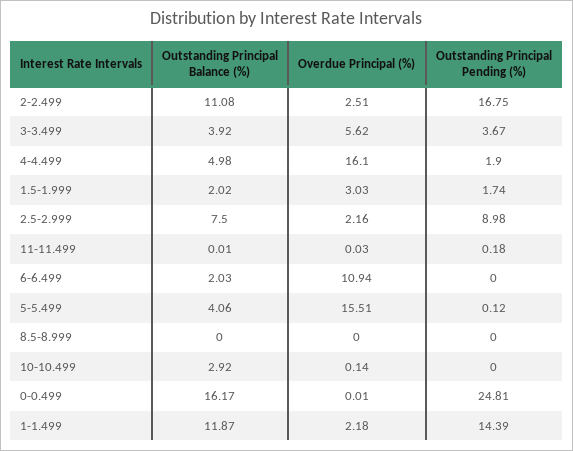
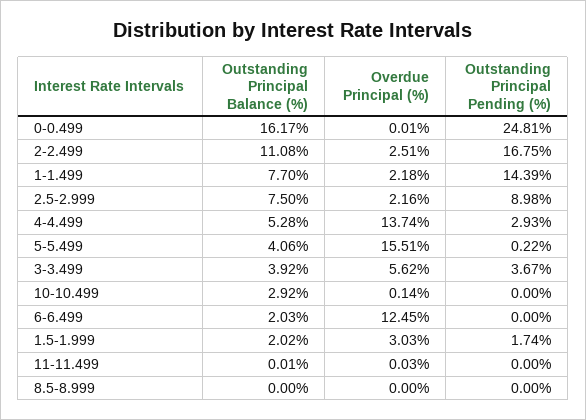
Outstanding Principal Balance (%), 4-4.499: 4.98 -> 5.28
Overdue Principal (%), 4-4.499: 16.1 -> 13.74
Outstanding Principal Pending (%), 4-4.499: 1.9 -> 2.93
Outstanding Principal Pending (%), 11-11.499: 0.18 -> 0
Overdue Principal (%), 6-6.499: 10.94 -> 12.45
Outstanding Principal Pending (%), 5-5.499: 0.12 -> 0.22
Outstanding Principal Balance (%), 1-1.499: 11.87 -> 7.7

